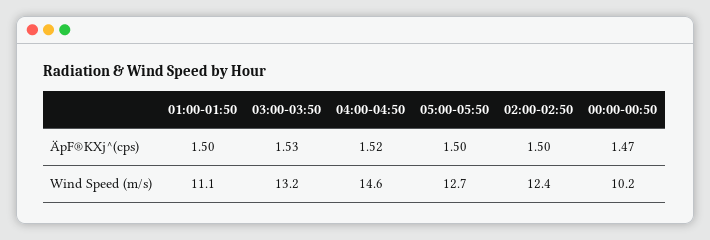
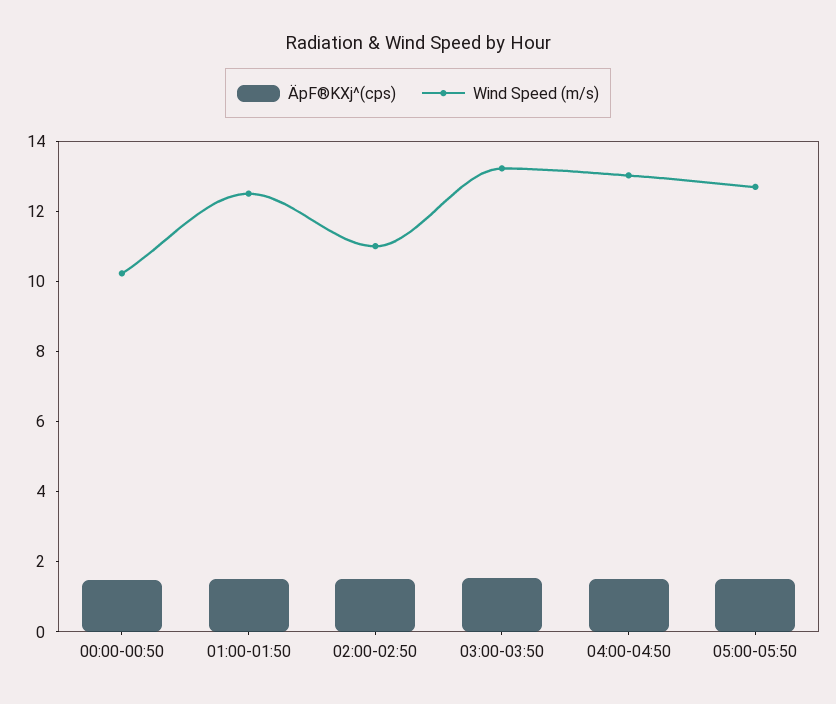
Wind Speed (m/s), 01:00-01:50: 11.1 -> 12.5
Wind Speed (m/s), 04:00-04:50: 14.6 -> 13
Wind Speed (m/s), 02:00-02:50: 12.4 -> 11

